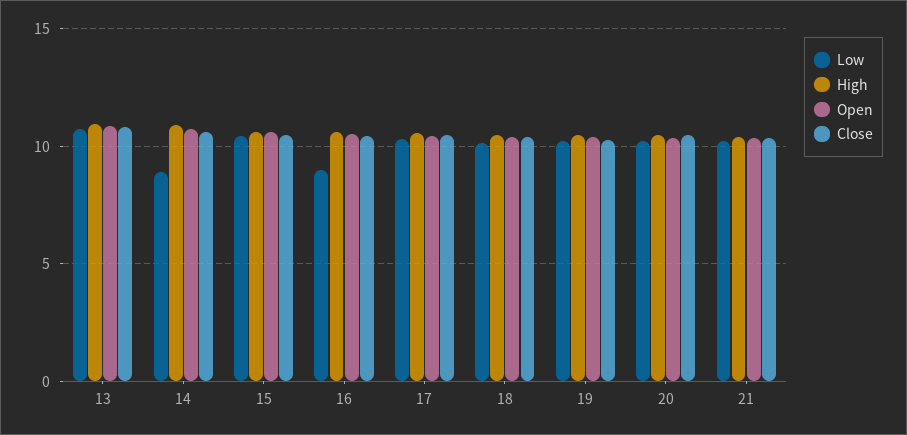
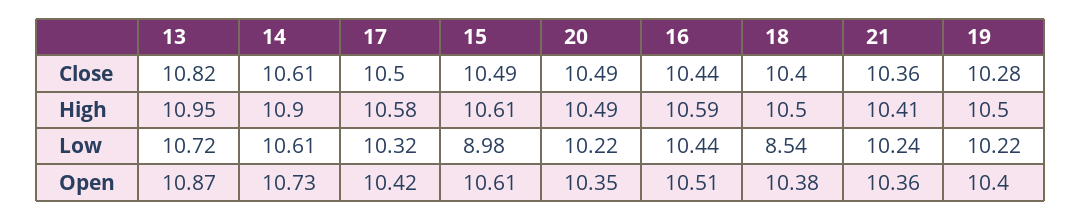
Low, 14: 9 -> 10.61
Low, 15: 10.5 -> 8.98
Low, 16: 9 -> 10.44
Low, 18: 10 -> 8.54

